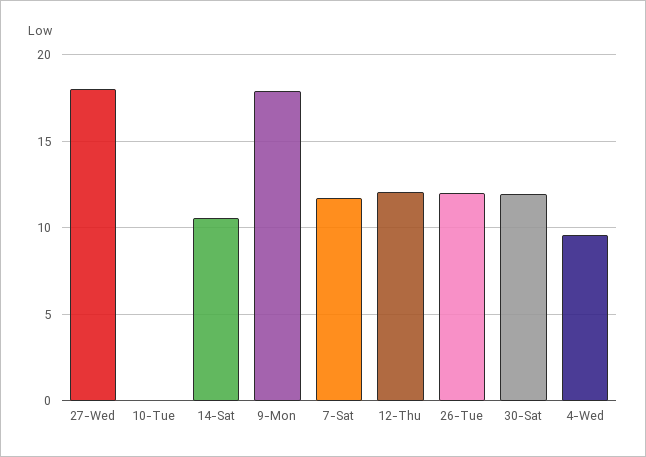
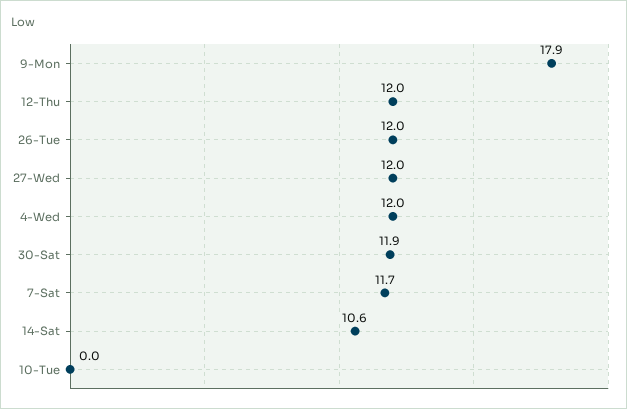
27-Wed: 18 -> 12
4-Wed: 9.5 -> 12

